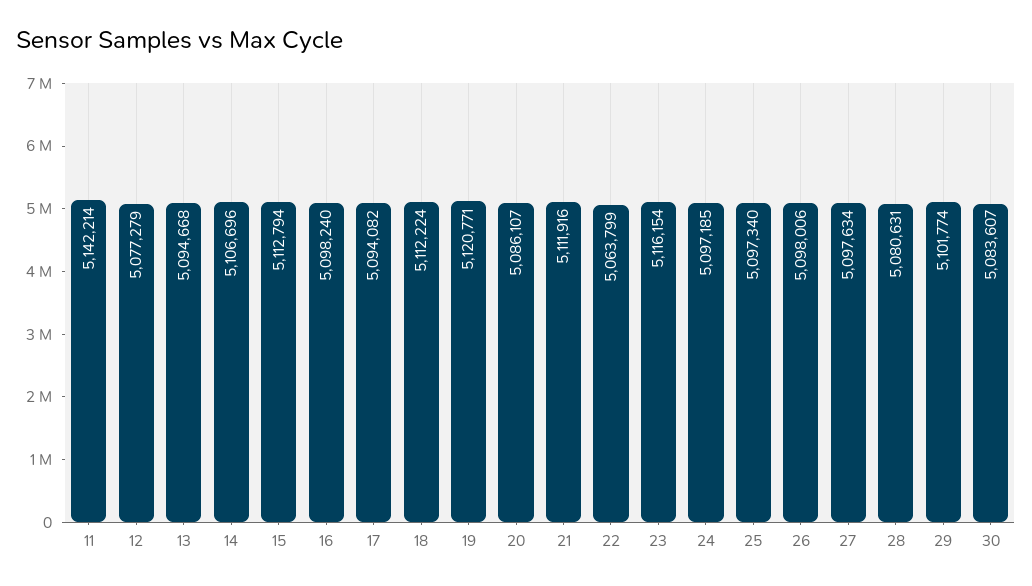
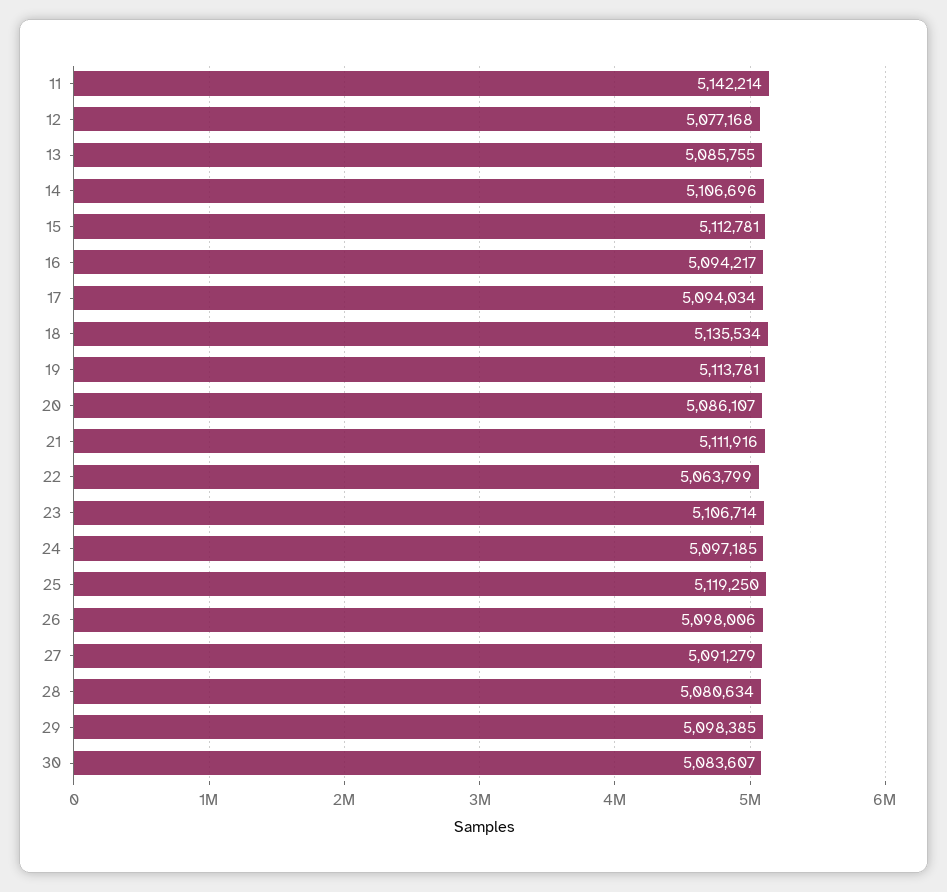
12: 5077279 -> 5077168
13: 5094668 -> 5085755
15: 5112794 -> 5112781
16: 5098240 -> 5094217
17: 5094082 -> 5094034
18: 5112224 -> 5135534
19: 5120771 -> 5113781
23: 5116154 -> 5106714
25: 5097340 -> 5119250
27: 5097634 -> 5091279
28: 5080631 -> 5080634
29: 5101774 -> 5098385

